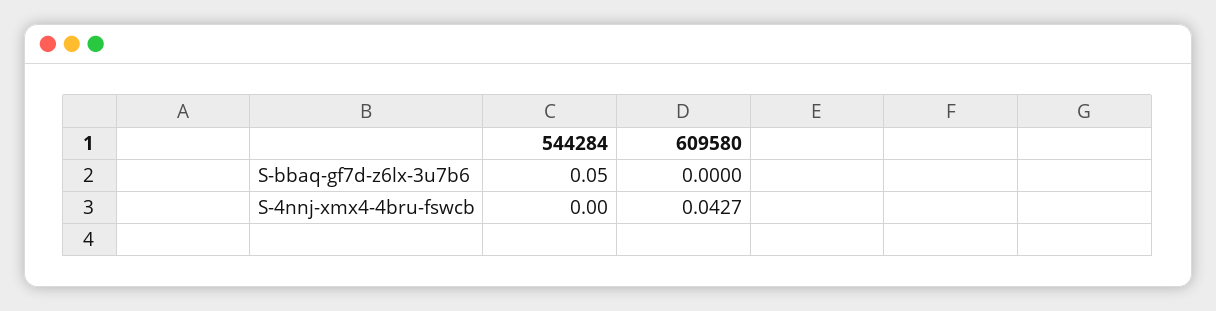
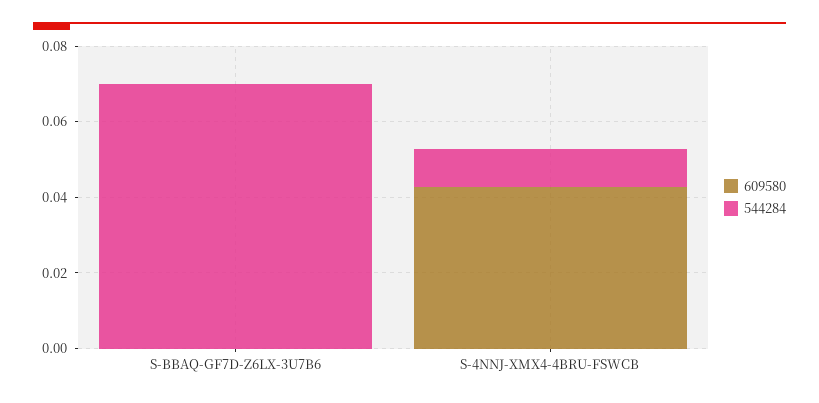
544284, S-bbaq-gf7d-z6lx-3u7b6: 0.05 -> 0.07
544284, S-4nnj-xmx4-4bru-fswcb: 0 -> 0.01

